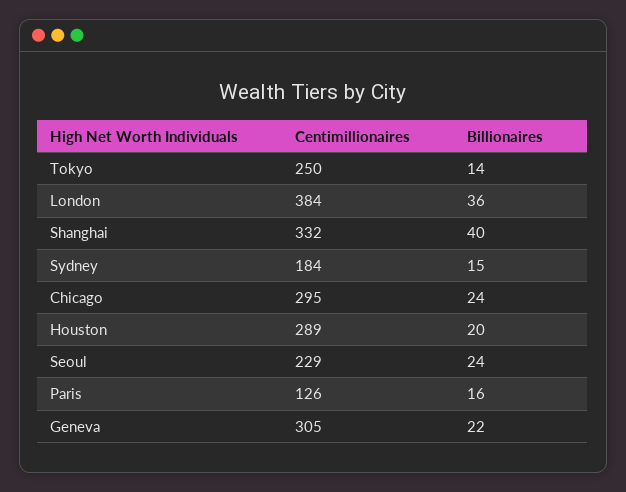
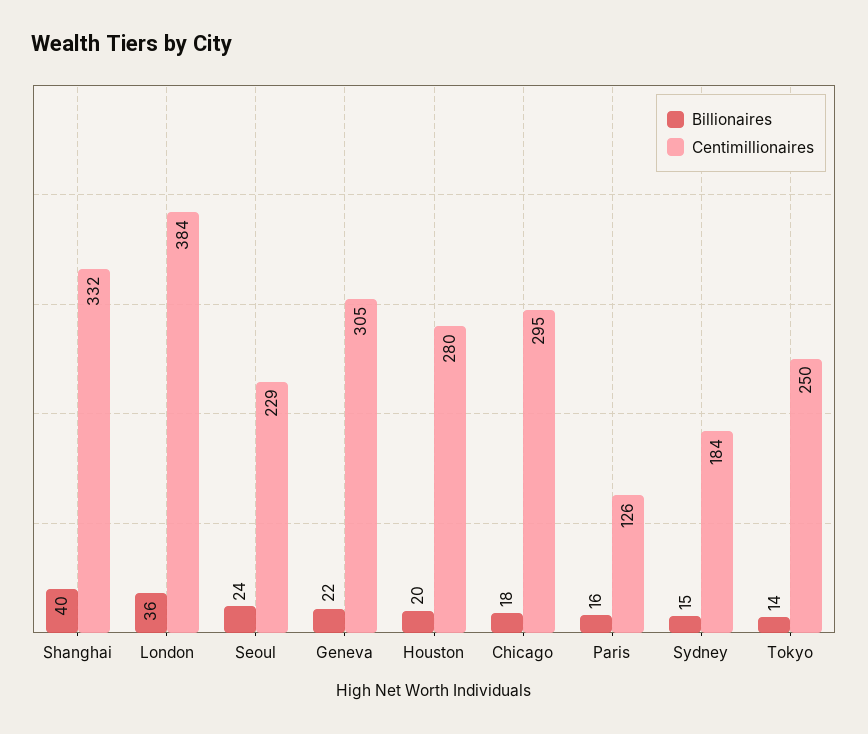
Billionaires, Chicago: 24 -> 18
Centimillionaires, Houston: 289 -> 280

